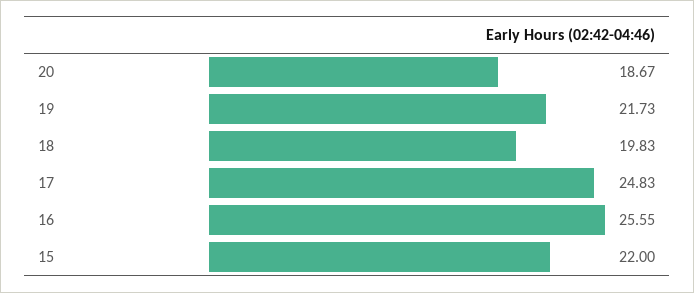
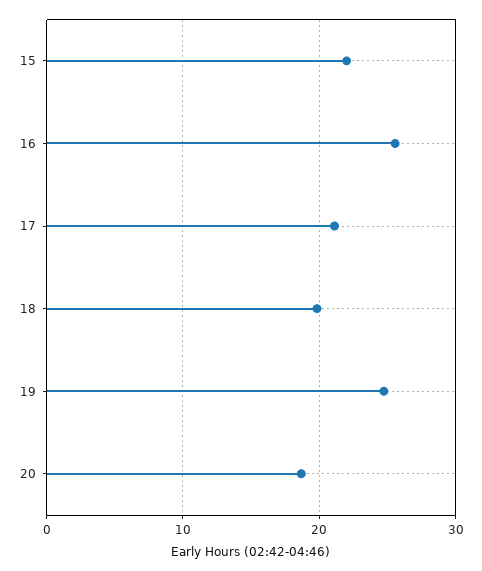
19: 21.73 -> 25
17: 24.83 -> 21

